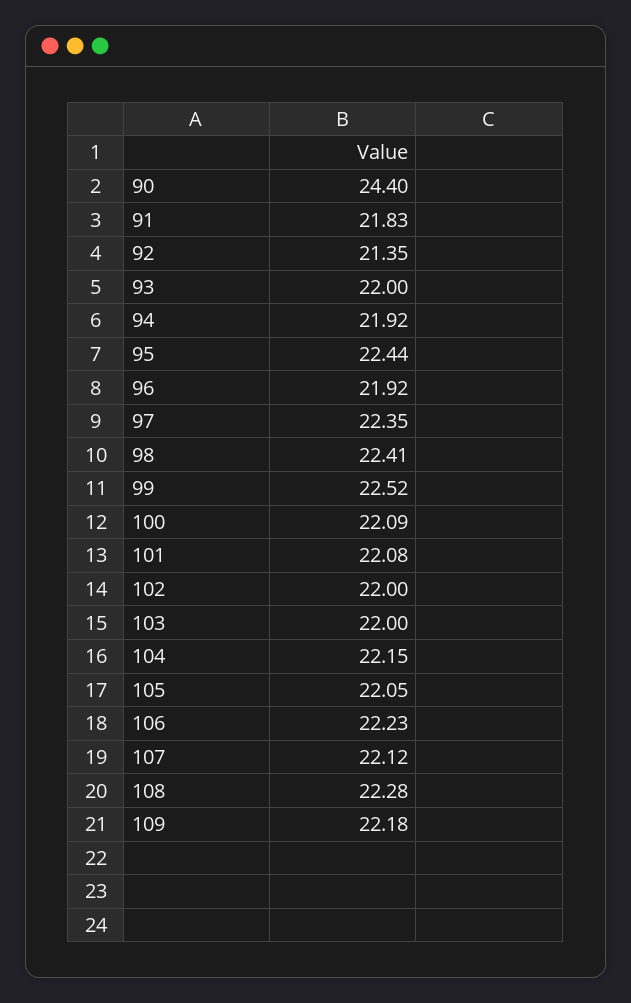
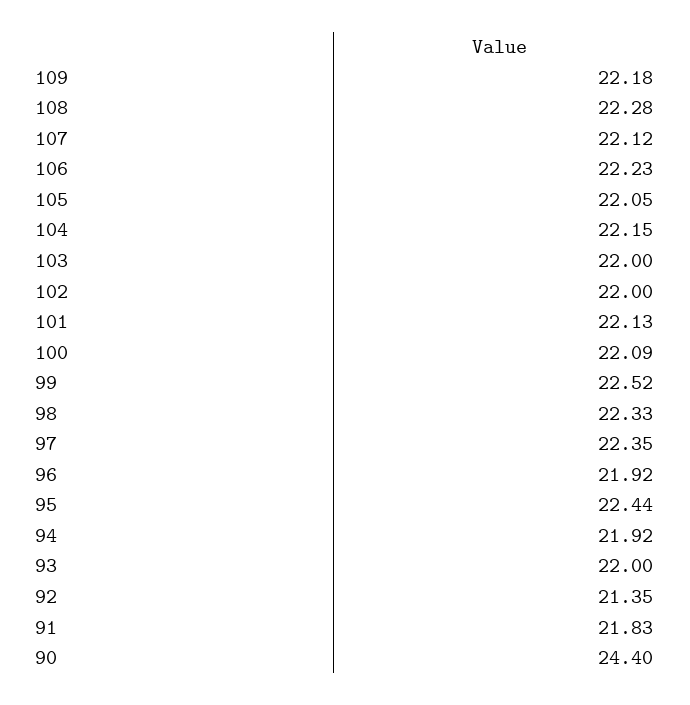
98: 22.41 -> 22.33
101: 22.08 -> 22.13

